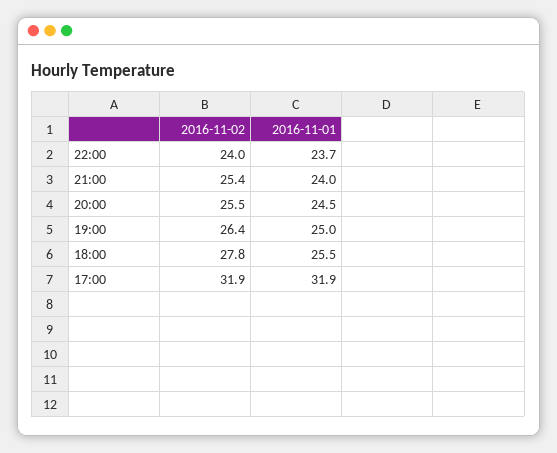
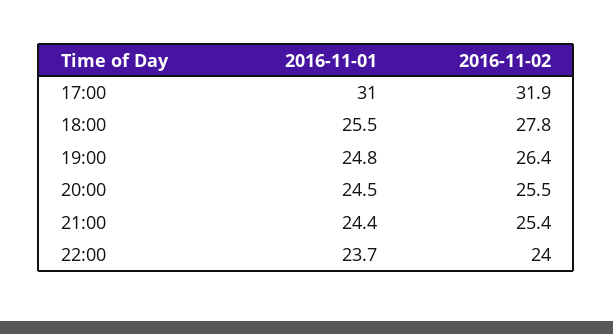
2016-11-01, 21:00: 24 -> 24.4
2016-11-01, 19:00: 25 -> 24.8
2016-11-01, 17:00: 31.9 -> 31

